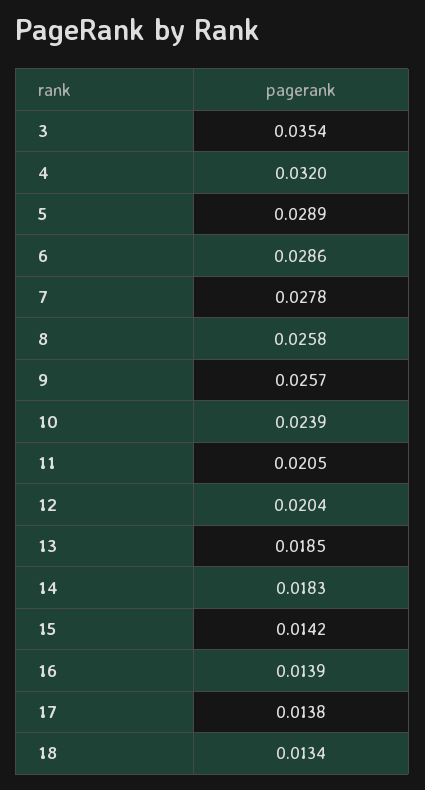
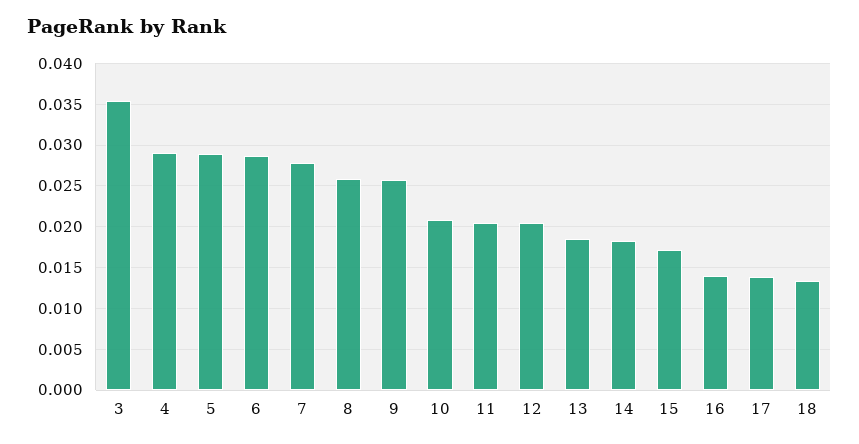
4: 0.032 -> 0.029
10: 0.0239 -> 0.021
15: 0.0142 -> 0.017

